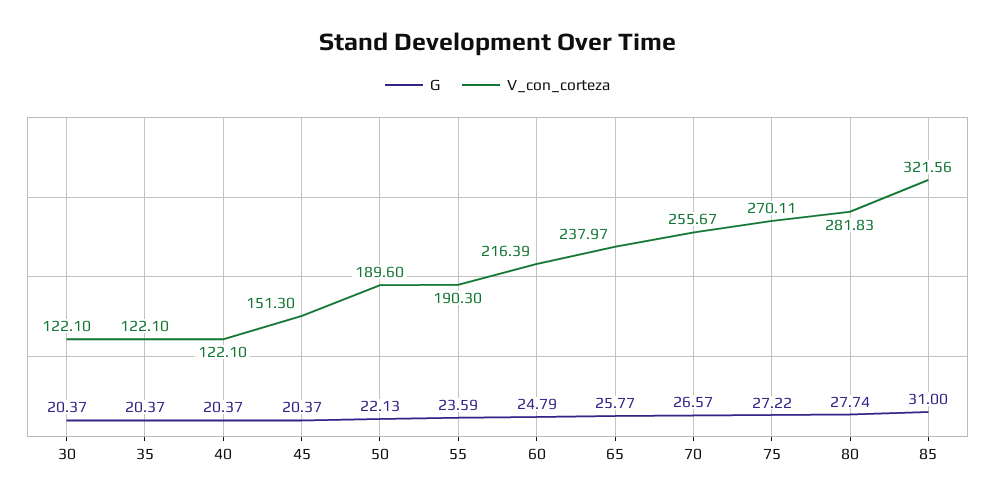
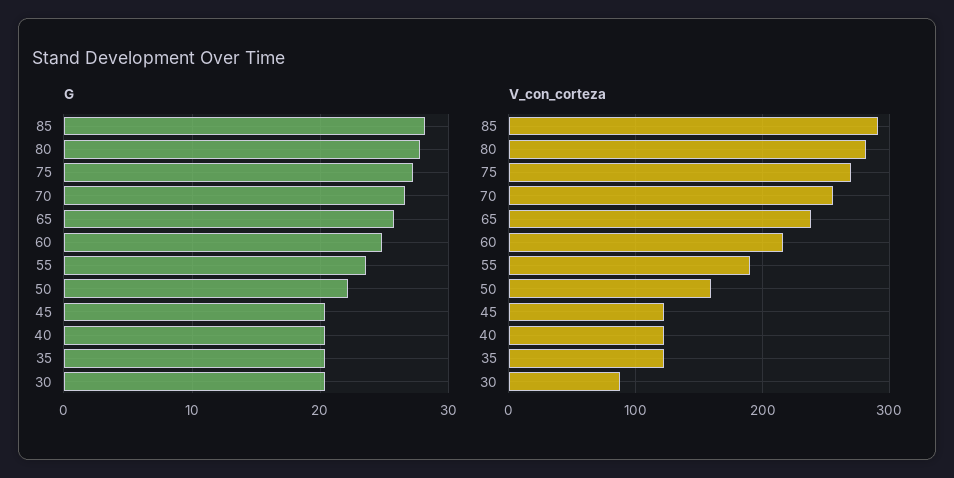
V_con_corteza, 30: 122.1 -> 90
V_con_corteza, 45: 151.3 -> 120
V_con_corteza, 50: 189.6 -> 160
G, 85: 31 -> 28
V_con_corteza, 85: 321.56 -> 290

